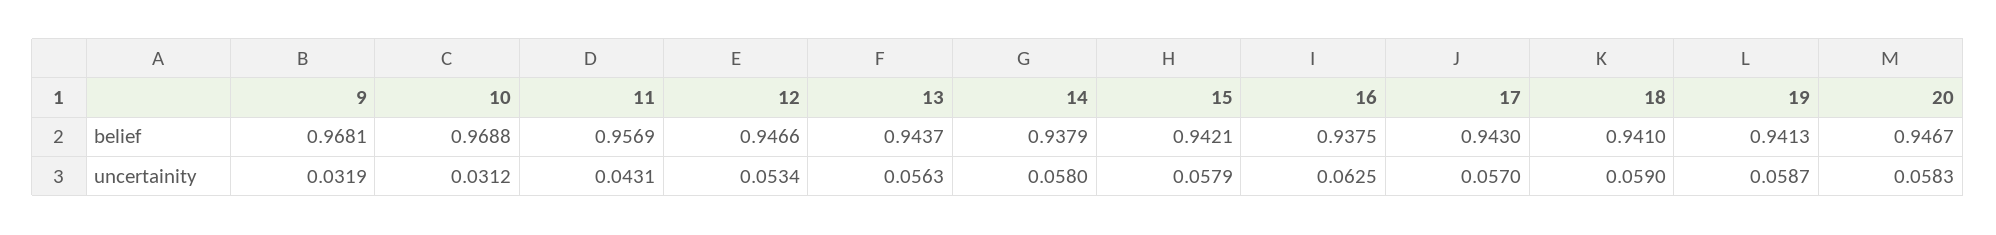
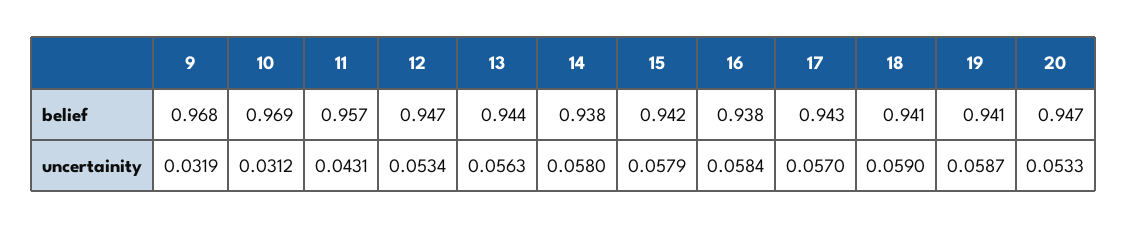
16, uncertainity: 0.0625 -> 0.0584
20, uncertainity: 0.0583 -> 0.0533

